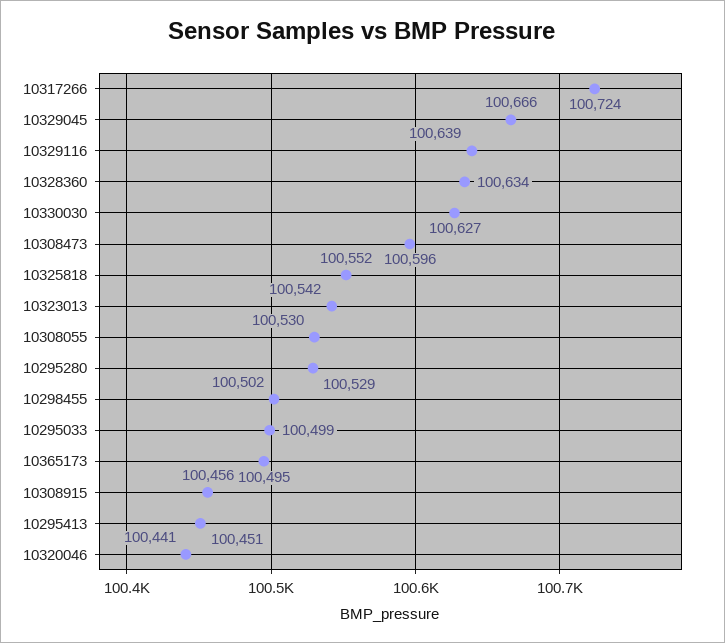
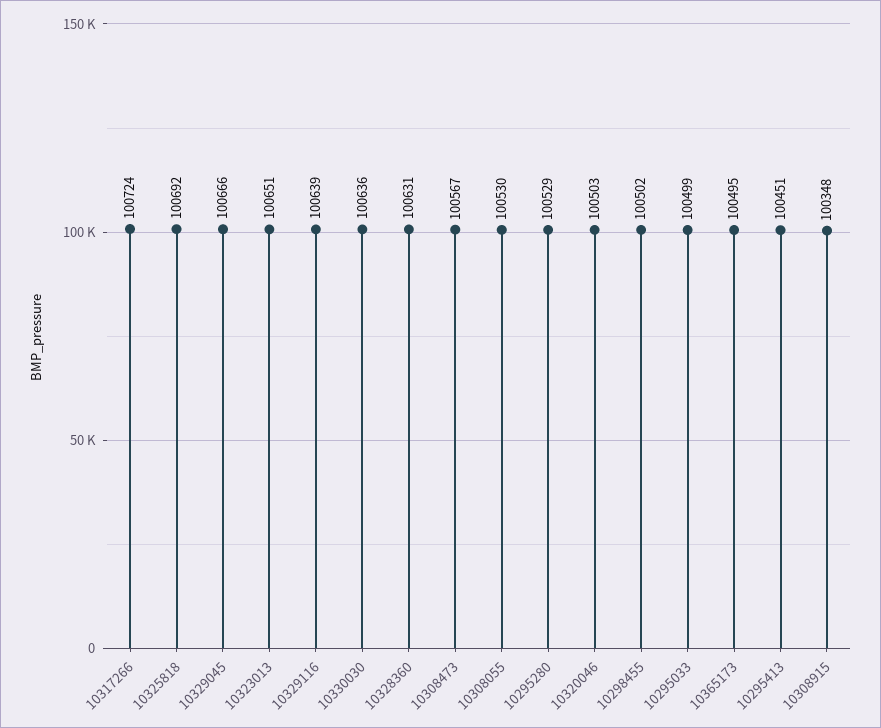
10328360: 100634 -> 100631
10330030: 100627 -> 100636
10308473: 100596 -> 100567
10325818: 100552 -> 100692
10323013: 100542 -> 100651
10308915: 100456 -> 100348
10320046: 100441 -> 100503

